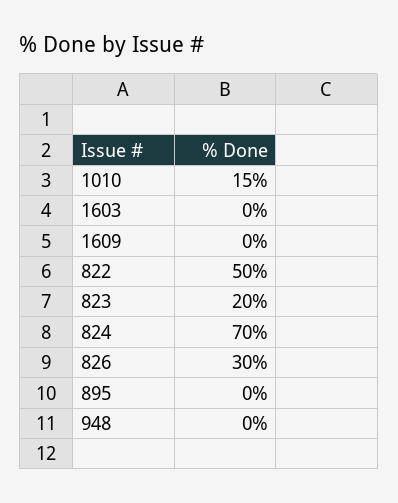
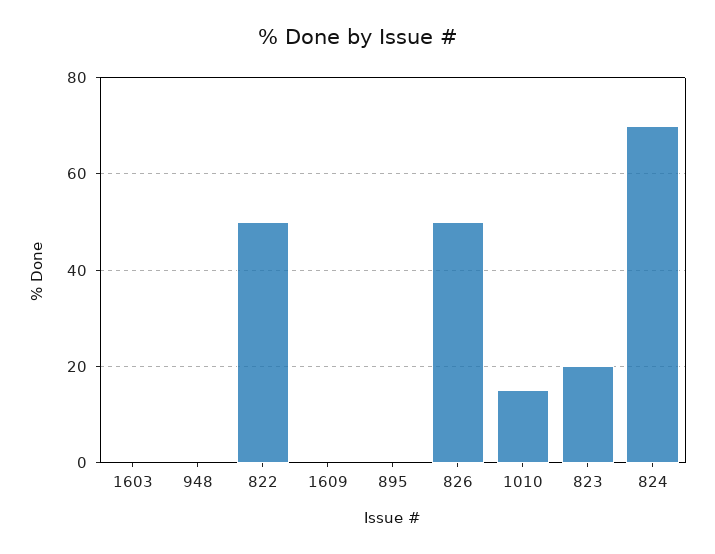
826: 30 -> 50

